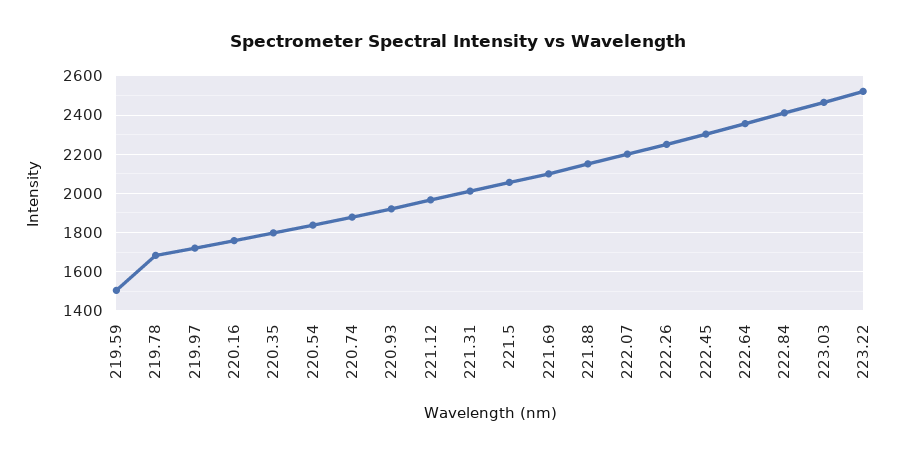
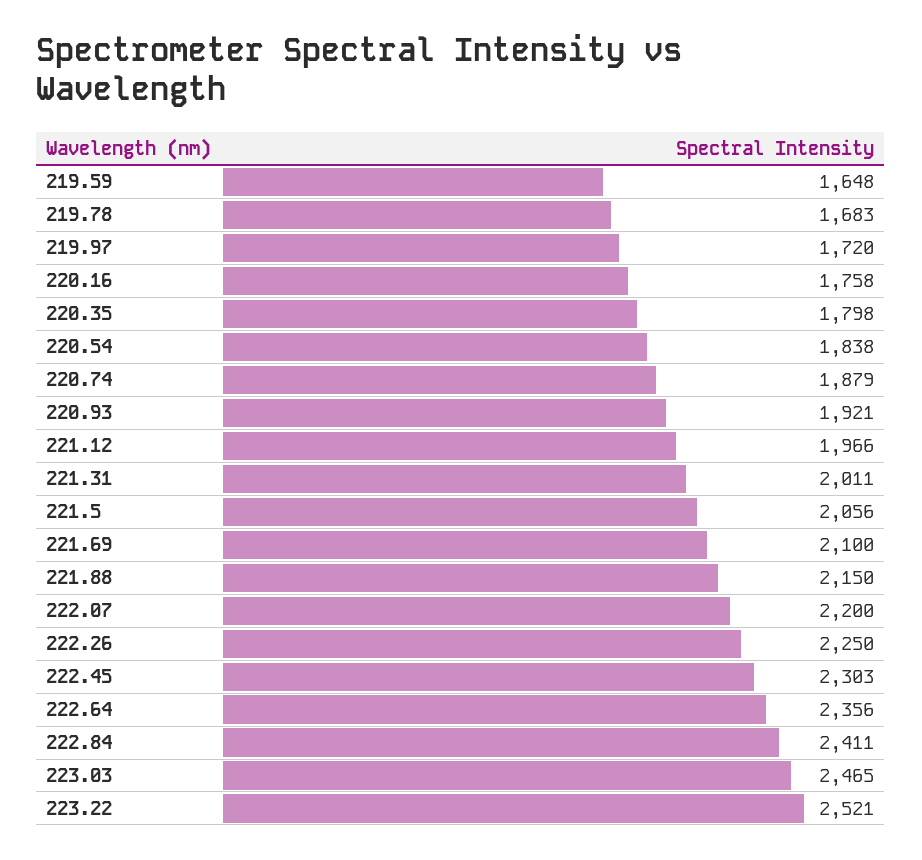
219.59: 1500 -> 1648

